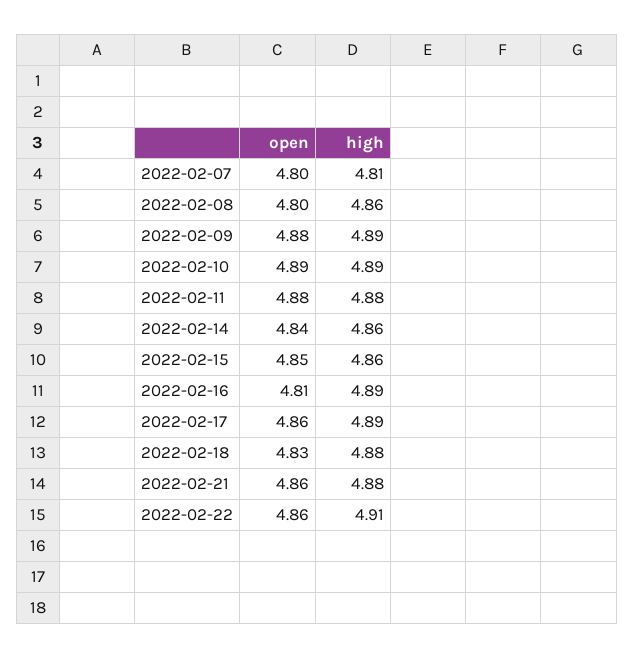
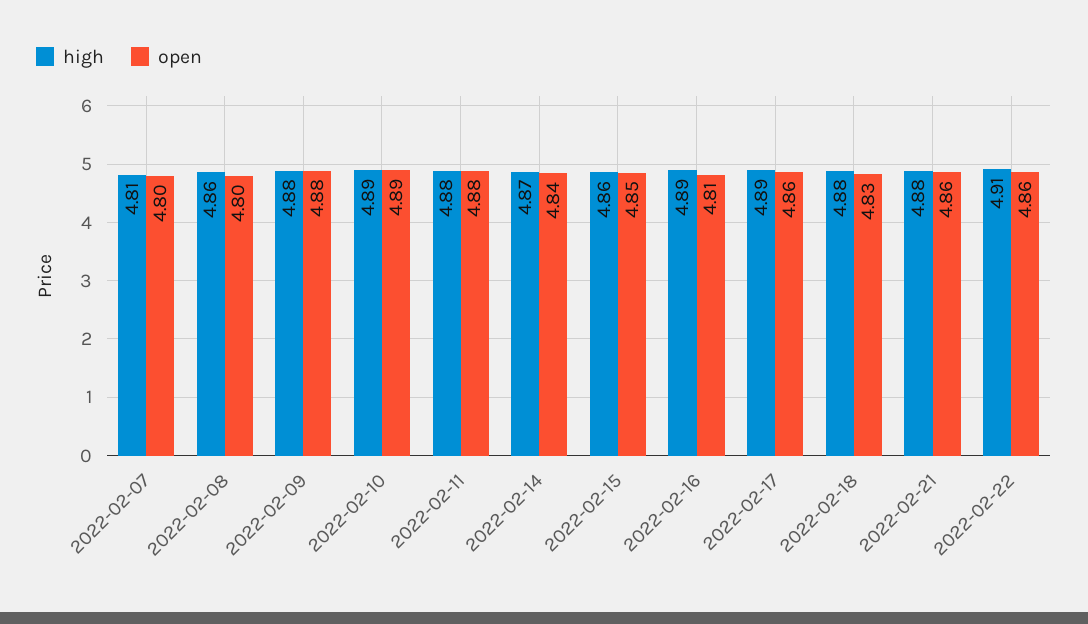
high, 2022-02-09: 4.89 -> 4.88
high, 2022-02-14: 4.86 -> 4.87

